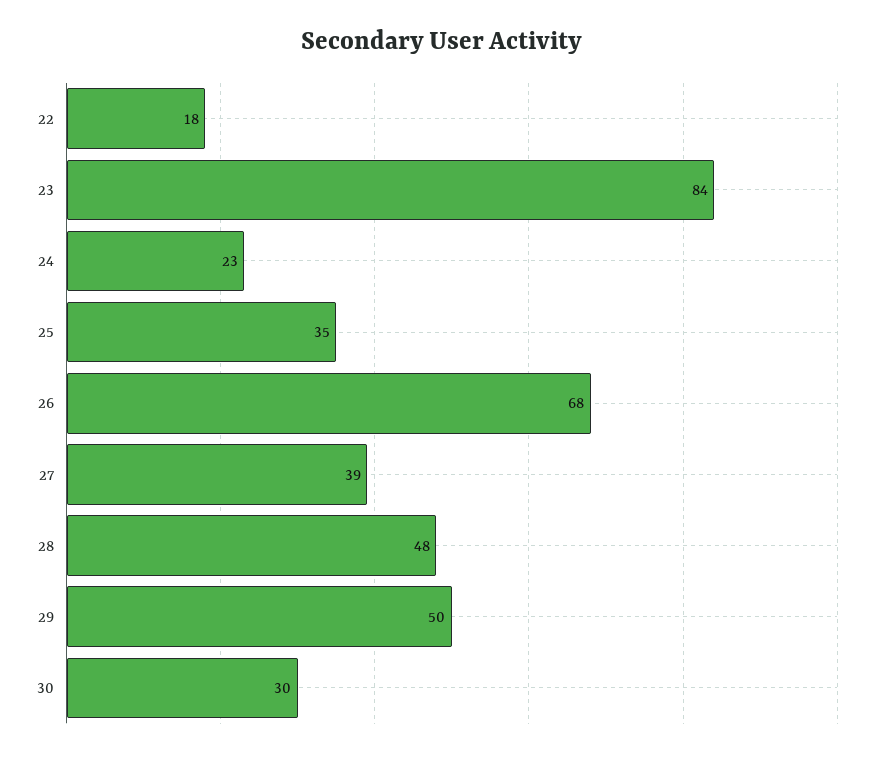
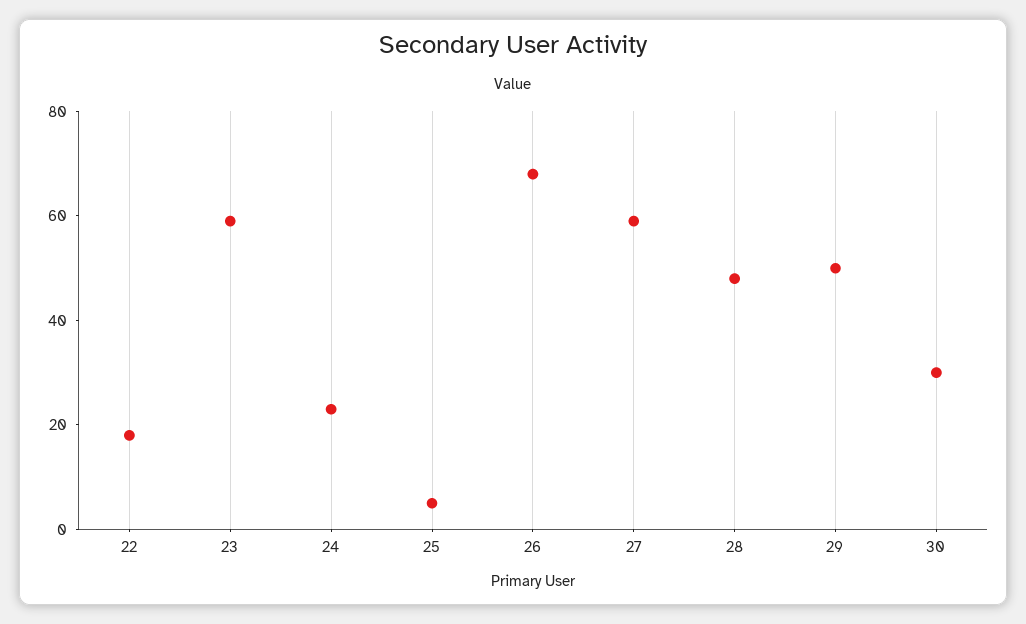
23: 84 -> 60
25: 35 -> 5
27: 39 -> 60

